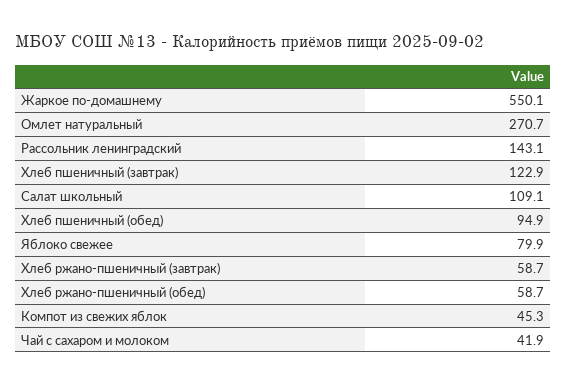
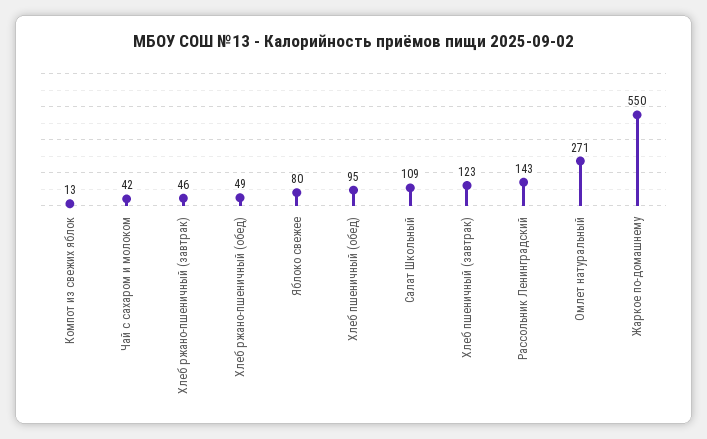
Хлеб ржано-пшеничный (завтрак): 58.7 -> 46
Хлеб ржано-пшеничный (обед): 58.7 -> 49
Компот из свежих яблок: 45.3 -> 13

